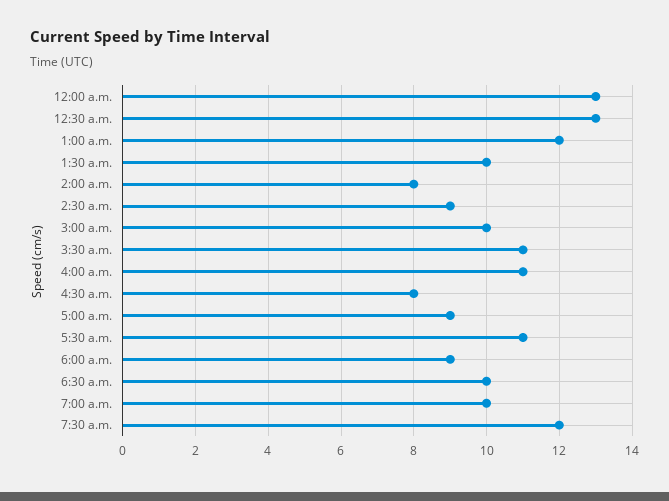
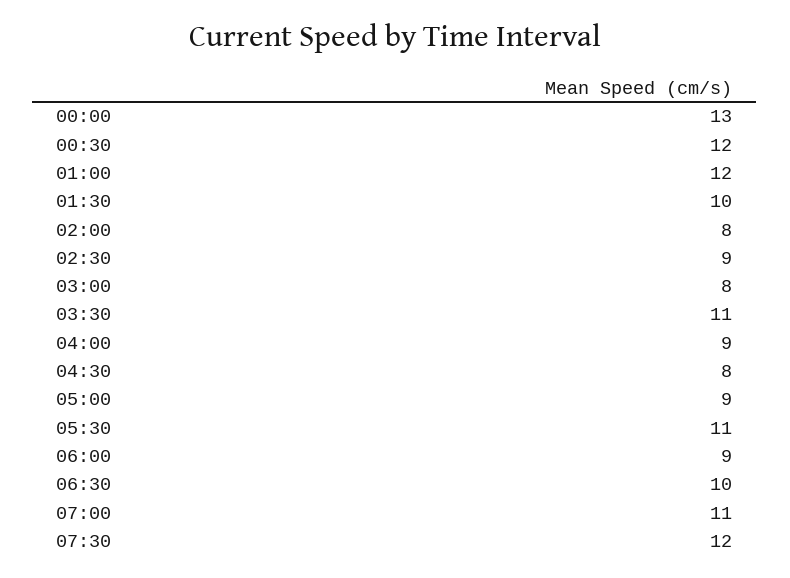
12:30 a.m.: 13 -> 12
3:00 a.m.: 10 -> 8
4:00 a.m.: 11 -> 9
7:00 a.m.: 10 -> 11

